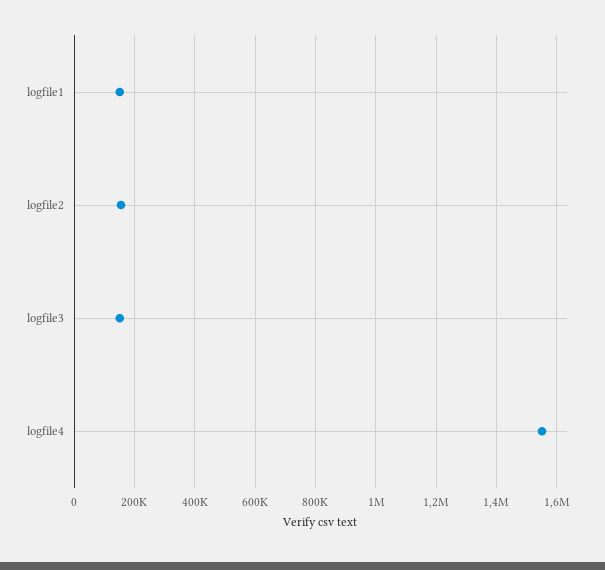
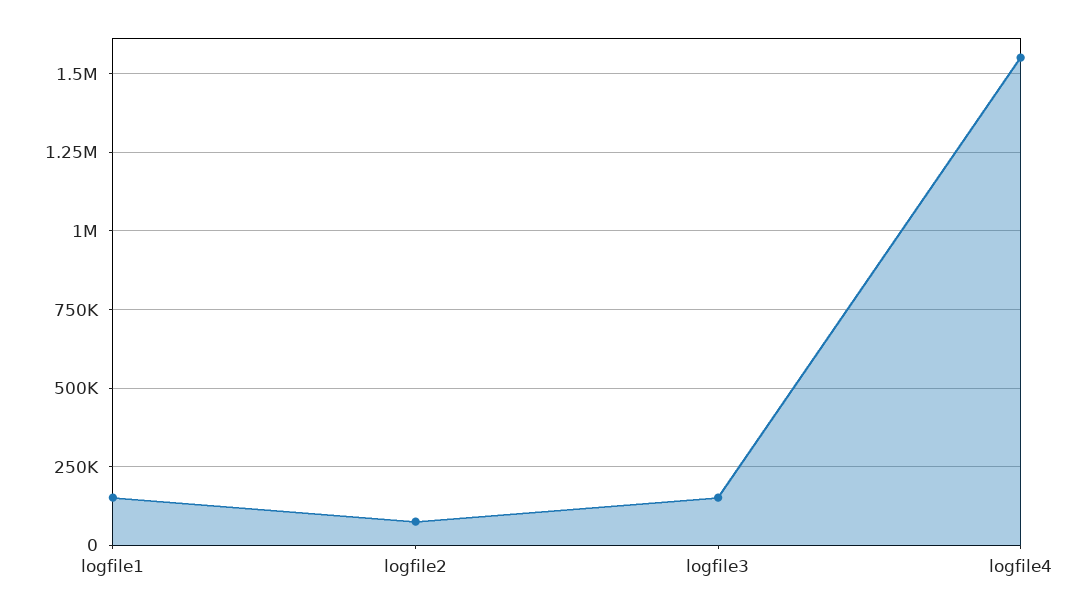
logfile2: 160000 -> 75000

